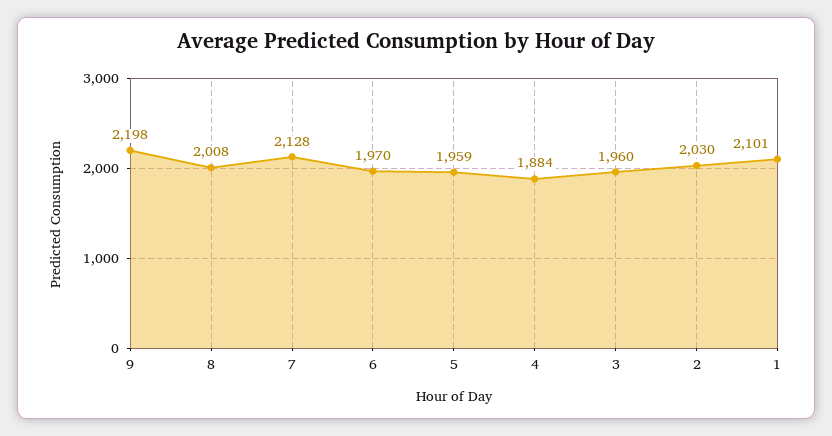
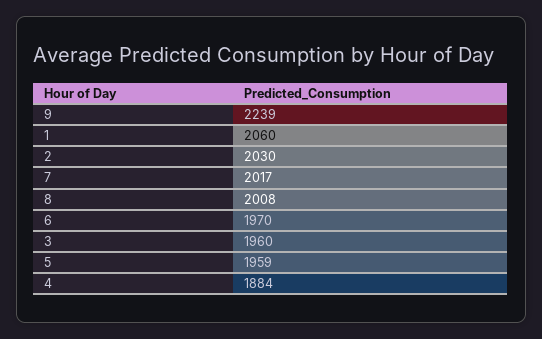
9: 2198 -> 2239
7: 2128 -> 2017
1: 2101 -> 2060

